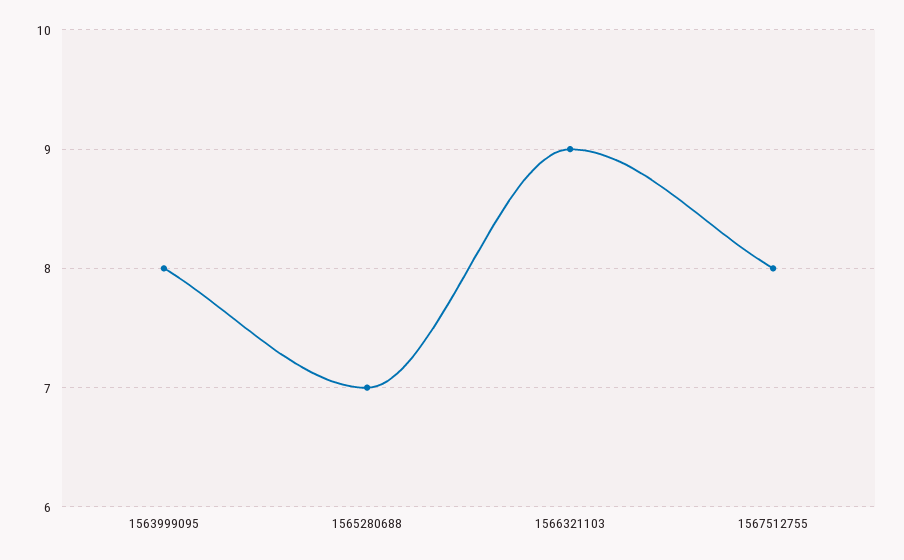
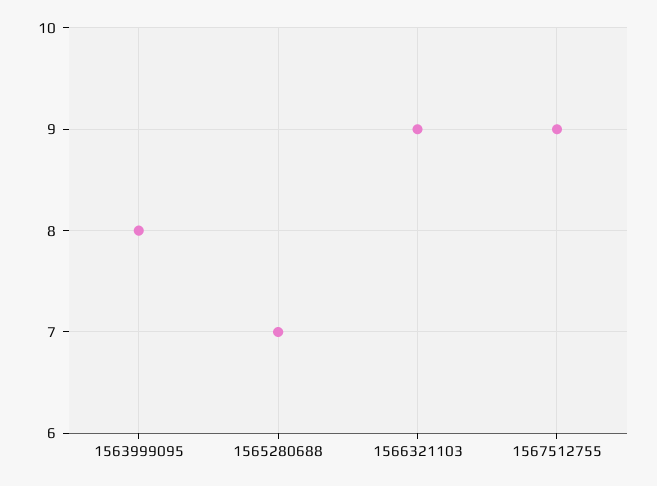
1567512755: 8 -> 9

